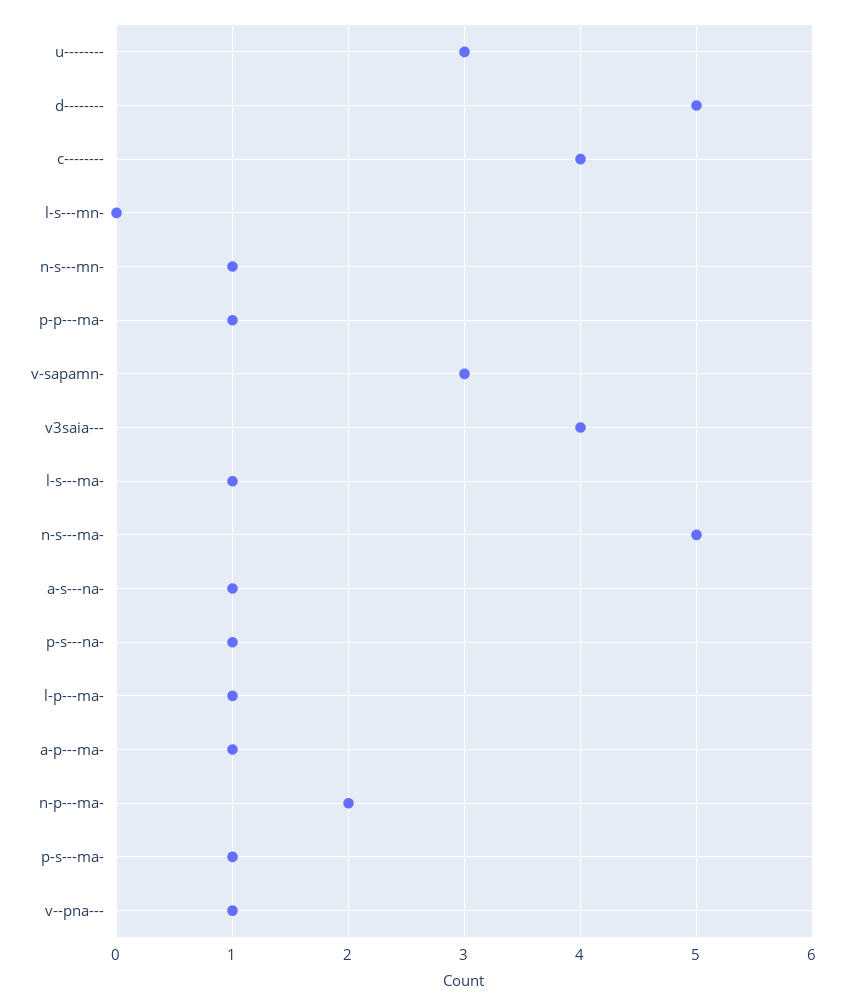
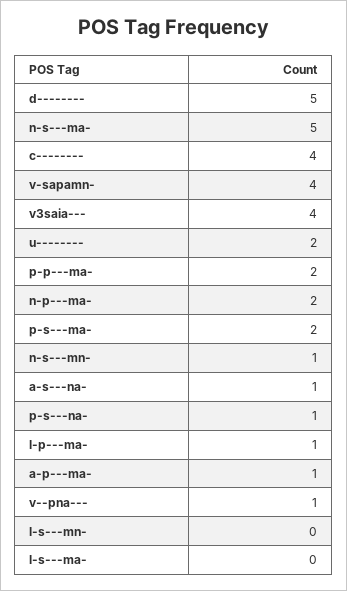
u--------: 3 -> 2
p-p---ma-: 1 -> 2
v-sapamn-: 3 -> 4
l-s---ma-: 1 -> 0
p-s---ma-: 1 -> 2

